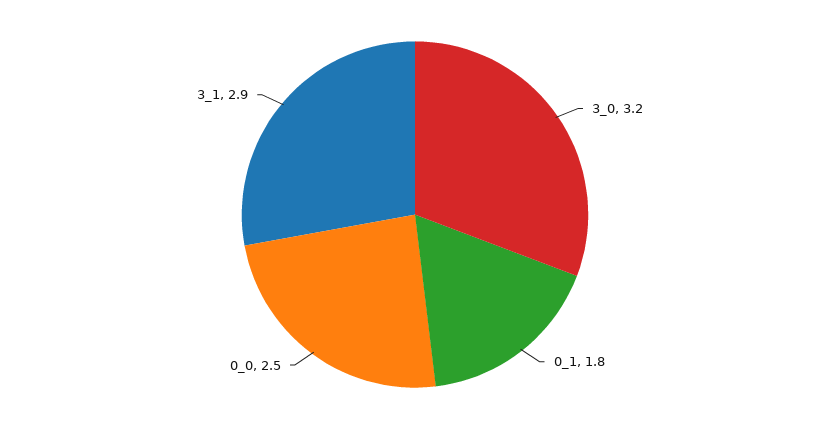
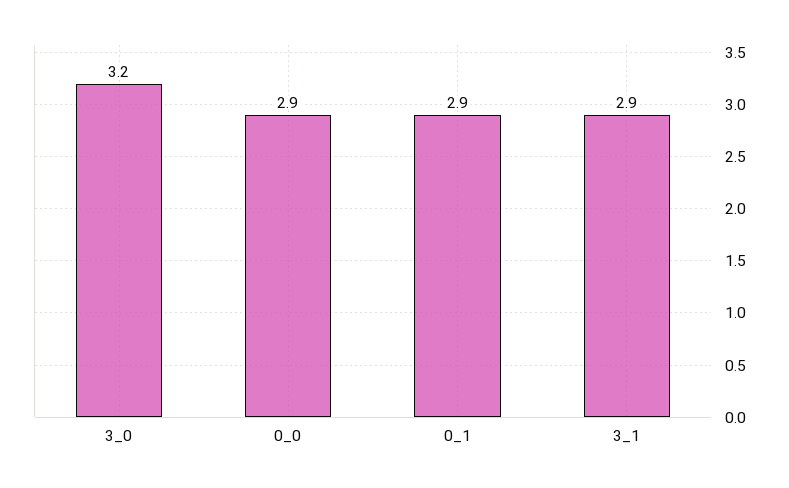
0_1: 1.8 -> 2.9
0_0: 2.5 -> 2.9

